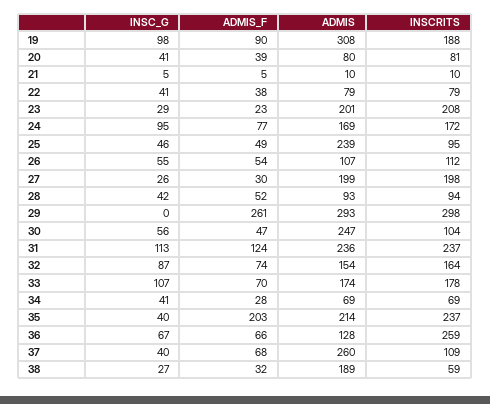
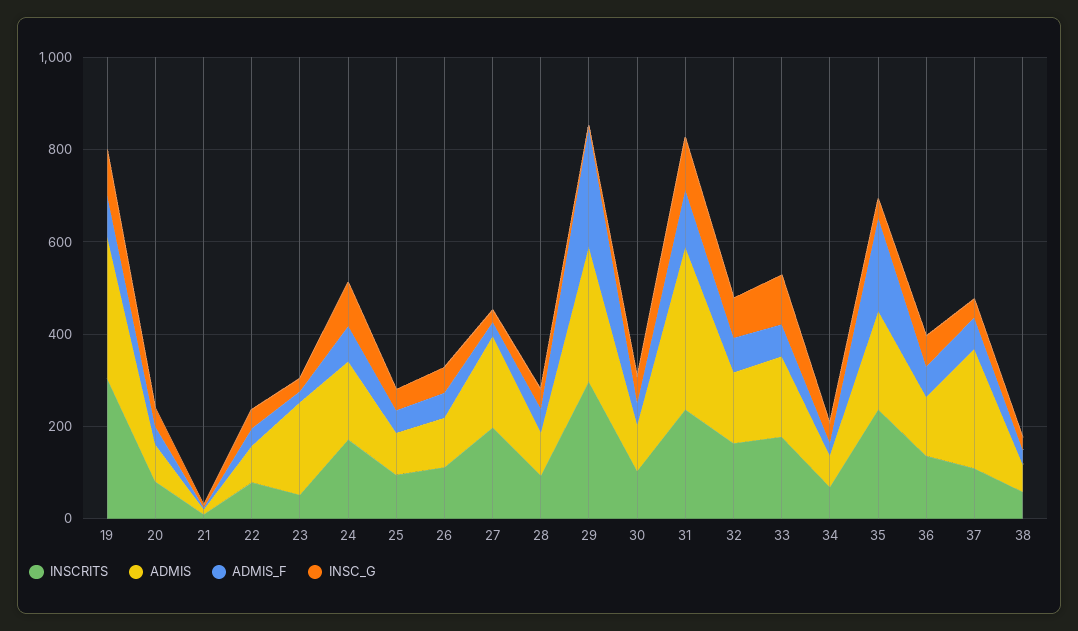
INSCRITS, 19: 188 -> 300
INSCRITS, 23: 208 -> 50
ADMIS, 25: 239 -> 100
ADMIS, 30: 247 -> 100
ADMIS, 31: 236 -> 350
INSCRITS, 36: 259 -> 150
ADMIS, 38: 189 -> 50

